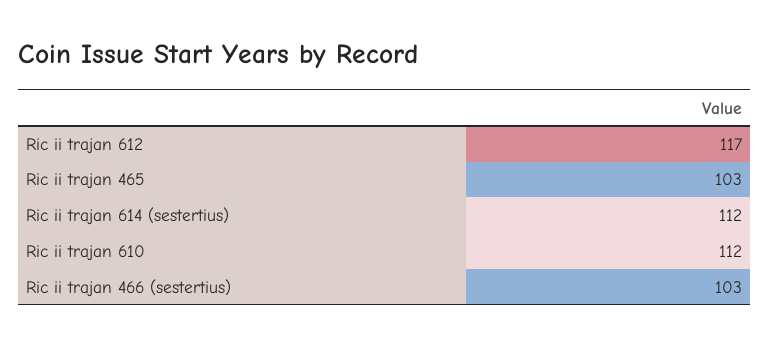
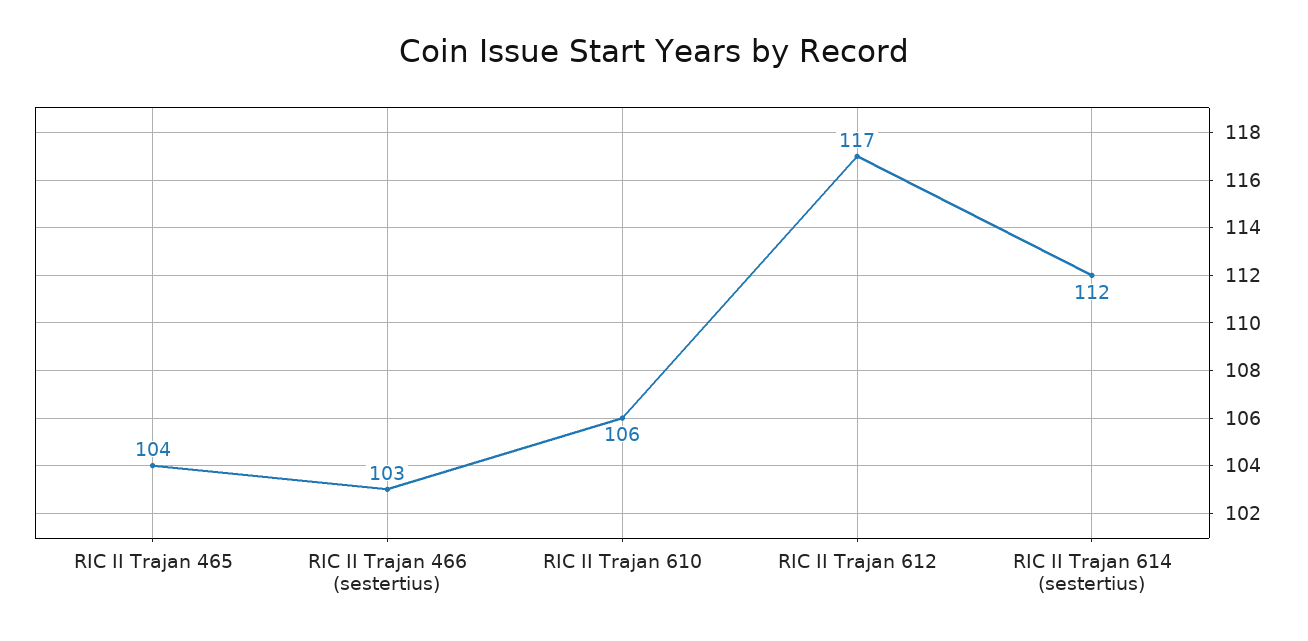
Ric ii trajan 465: 103 -> 104
Ric ii trajan 610: 112 -> 106

